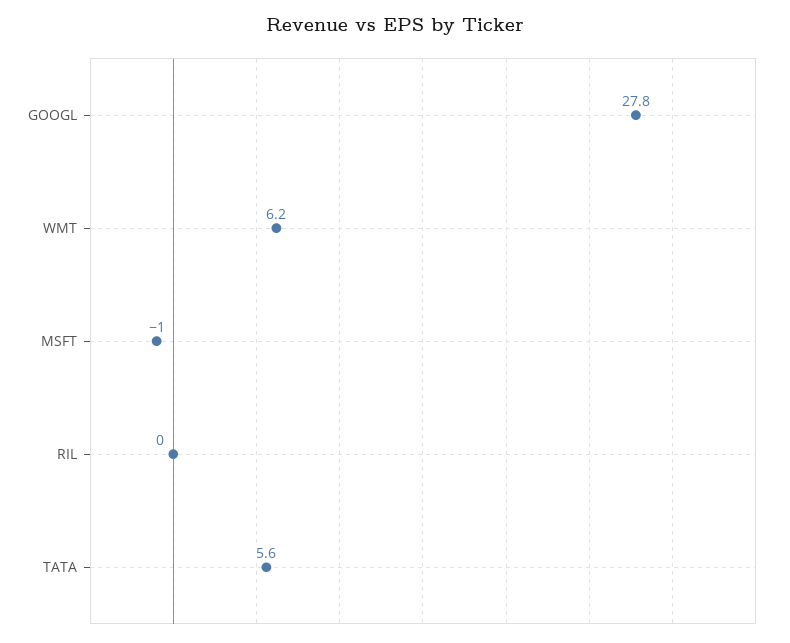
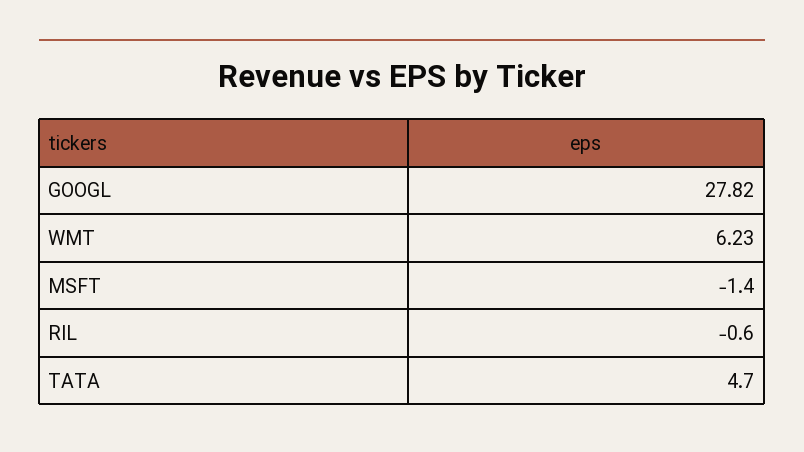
MSFT: -1 -> -1.4
RIL: 0 -> -0.6
TATA: 5.6 -> 4.7

